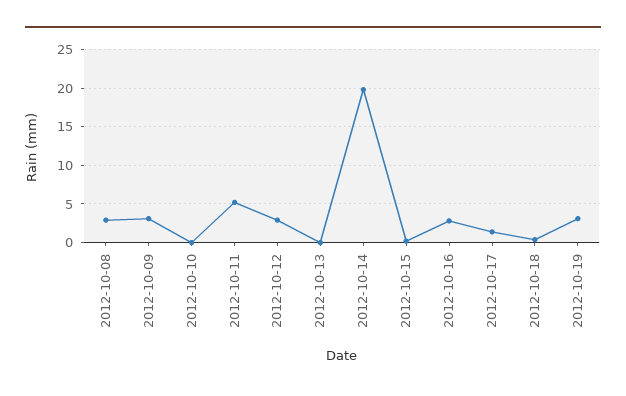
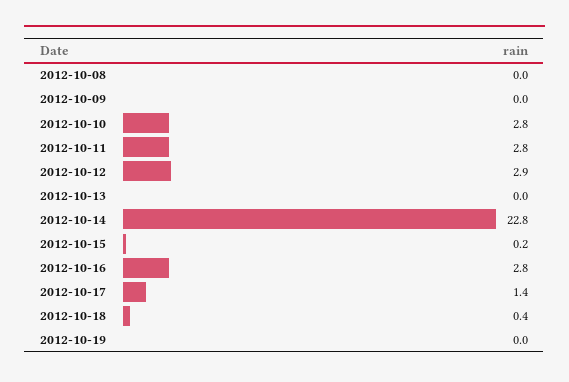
2012-10-08: 3 -> 0
2012-10-09: 3 -> 0
2012-10-10: 0 -> 2.8
2012-10-11: 5 -> 2.8
2012-10-14: 20 -> 22.8
2012-10-19: 3 -> 0

